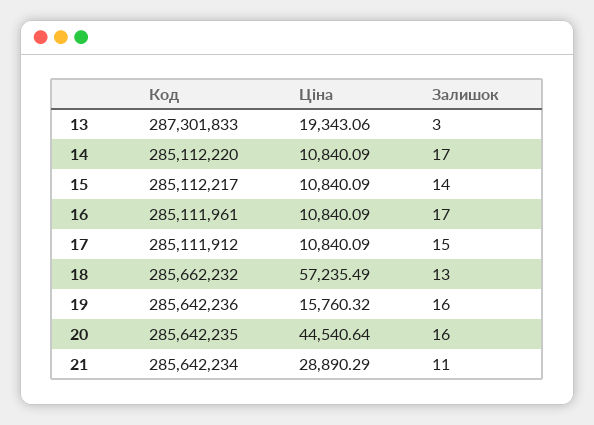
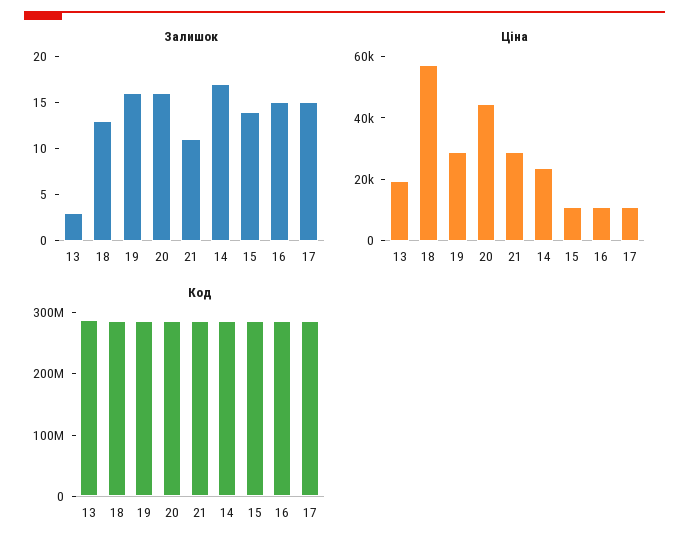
Ціна, 14: 10840.09 -> 25000
Залишок, 16: 17 -> 15
Ціна, 19: 15760.32 -> 30000

